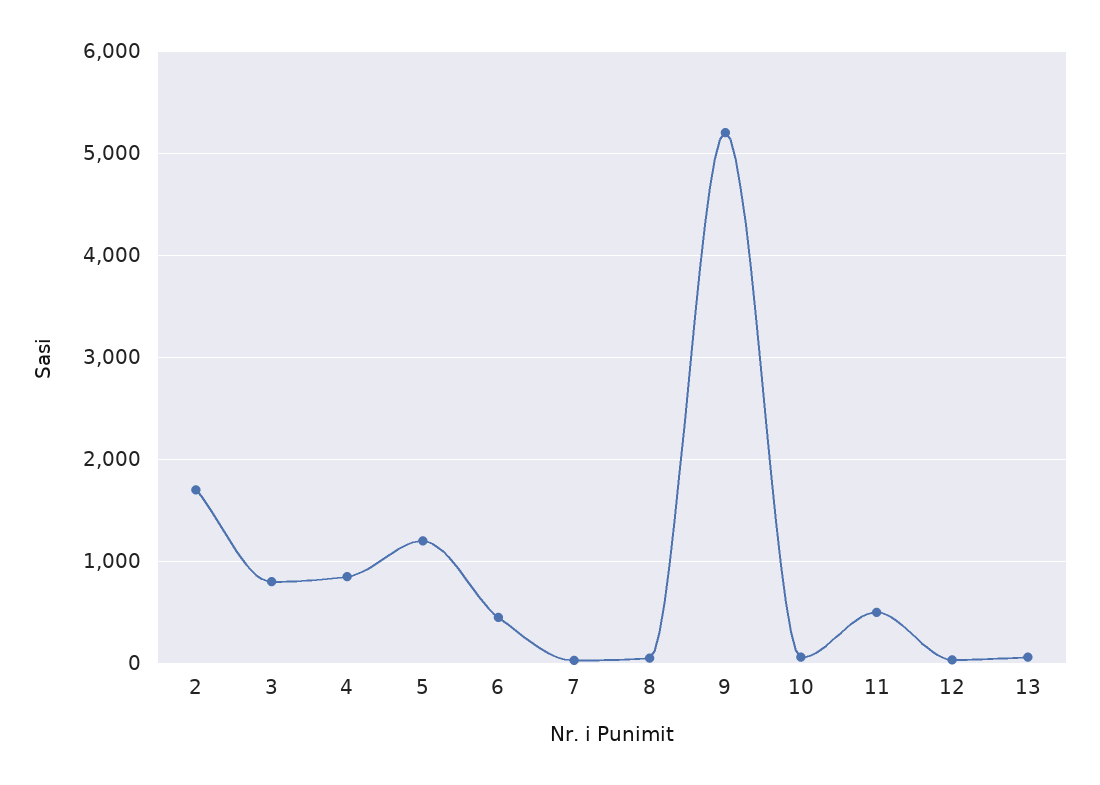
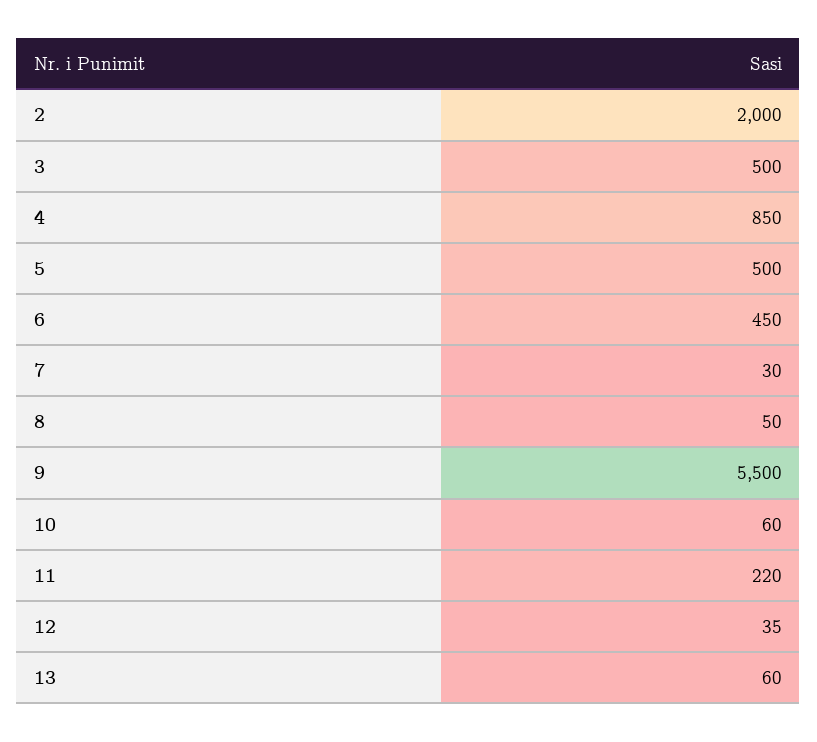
2: 1700 -> 2000
3: 800 -> 500
5: 1200 -> 500
9: 5200 -> 5500
11: 500 -> 220

